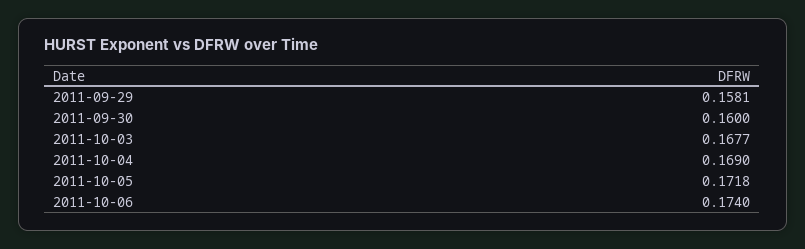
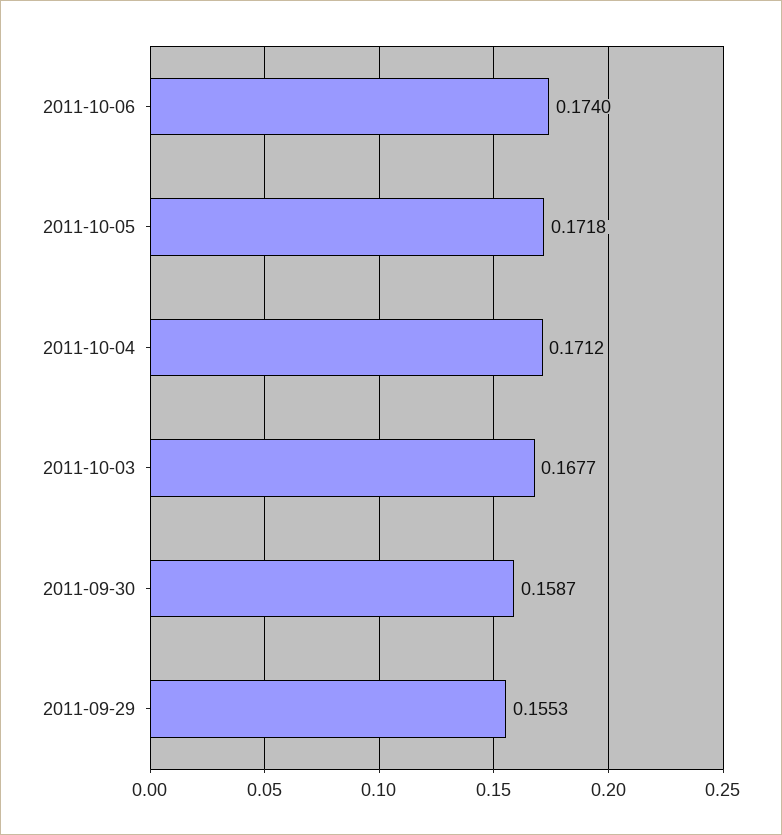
2011-09-29: 0.1581 -> 0.1553
2011-09-30: 0.16 -> 0.1587
2011-10-04: 0.169 -> 0.1712

